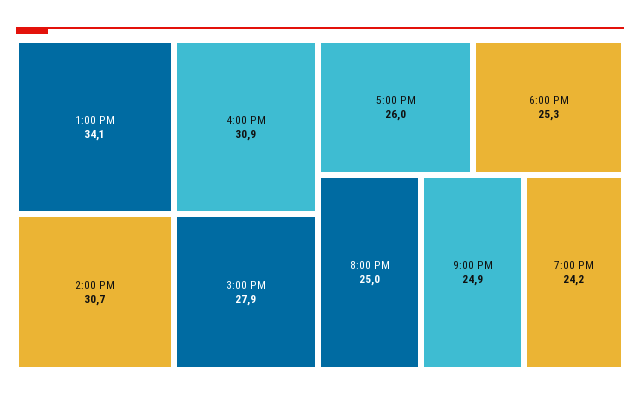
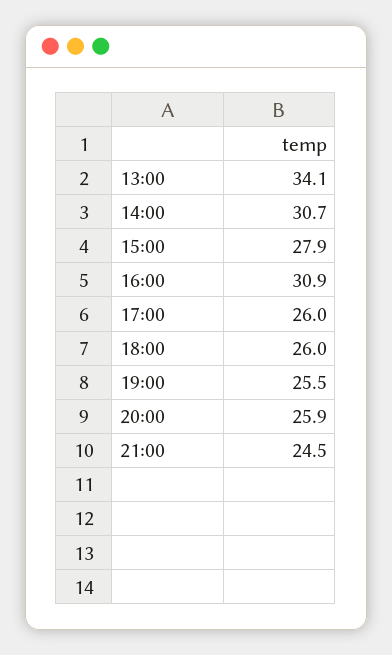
6:00 PM: 25.3 -> 26
8:00 PM: 25 -> 25.9
9:00 PM: 24.9 -> 24.5
7:00 PM: 24.2 -> 25.5

